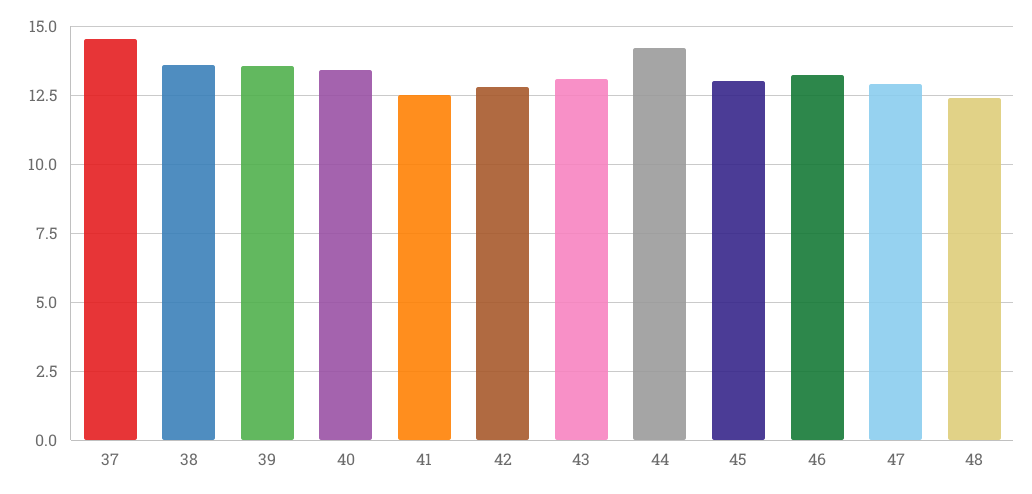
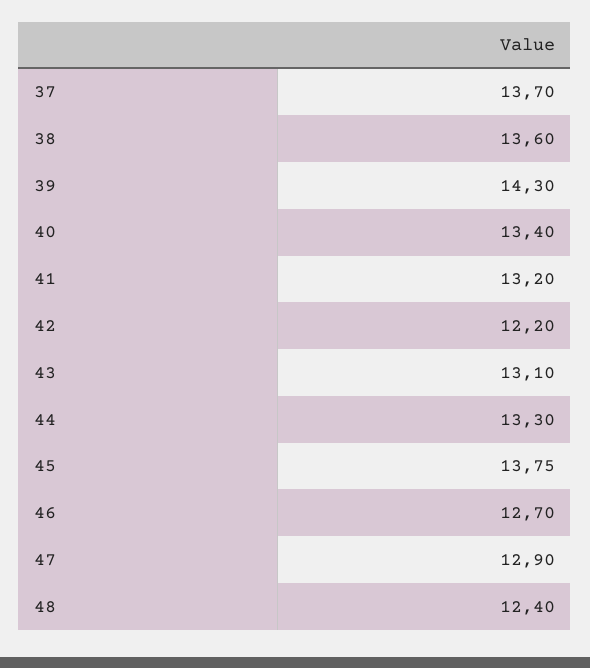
37: 14.5 -> 13.7
39: 13.5 -> 14.3
41: 12.5 -> 13.2
42: 12.75 -> 12.2
44: 14.25 -> 13.3
45: 13 -> 13.75
46: 13.25 -> 12.7

